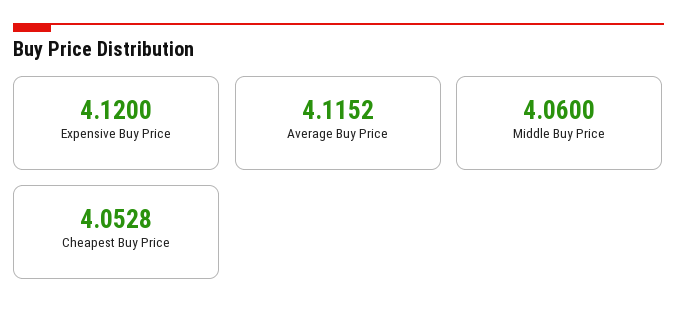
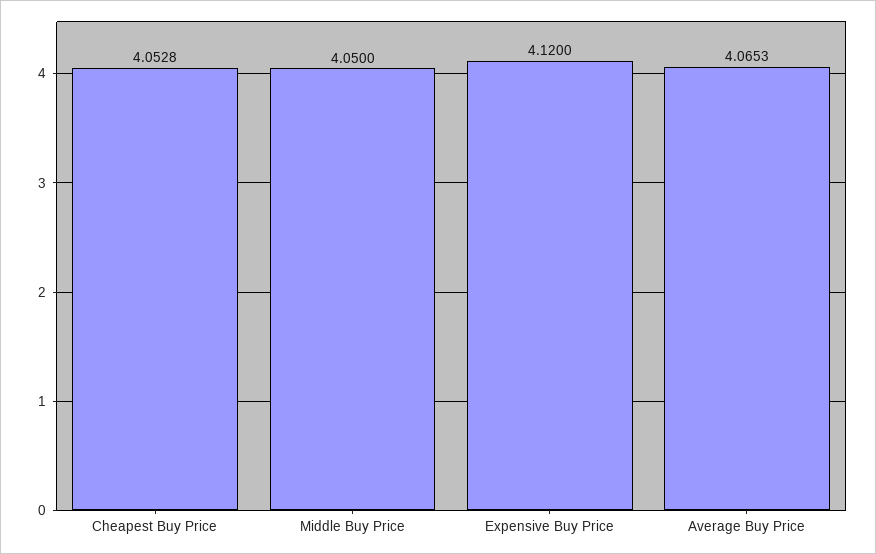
Average Buy Price: 4.1152 -> 4.0653
Middle Buy Price: 4.06 -> 4.05

